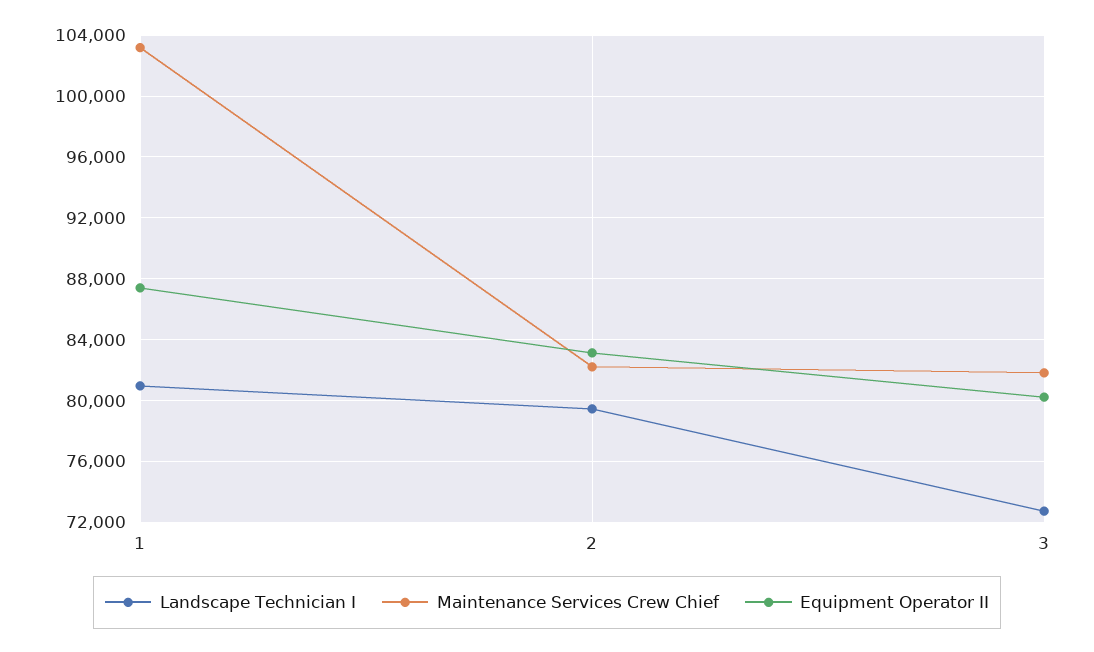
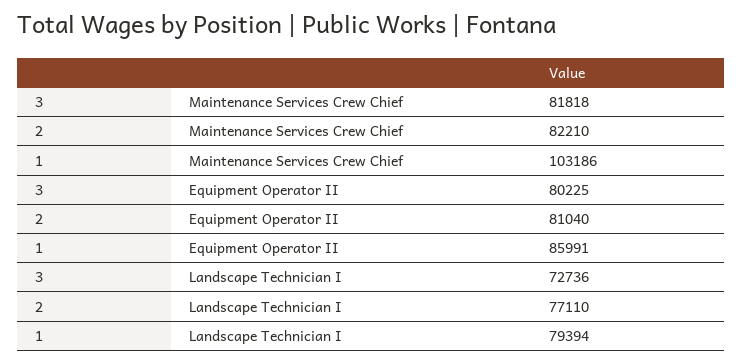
Landscape Technician I, 1: 81000 -> 79394
Equipment Operator II, 1: 87500 -> 85991
Landscape Technician I, 2: 79500 -> 77110
Equipment Operator II, 2: 83000 -> 81040

